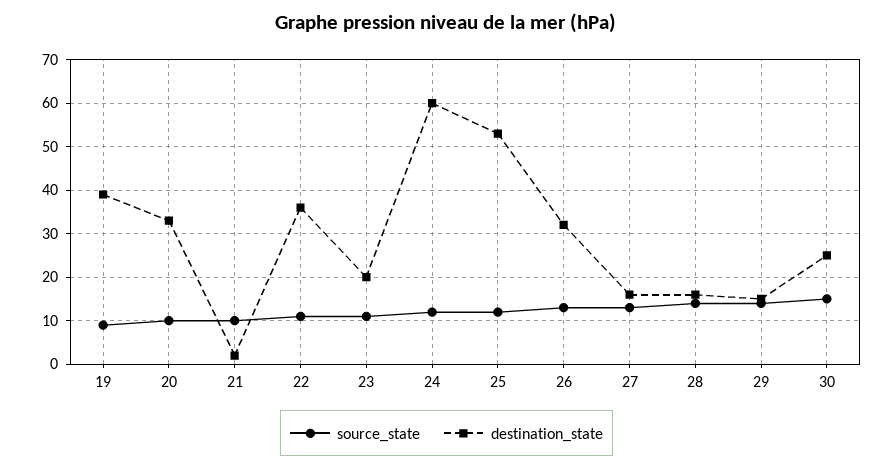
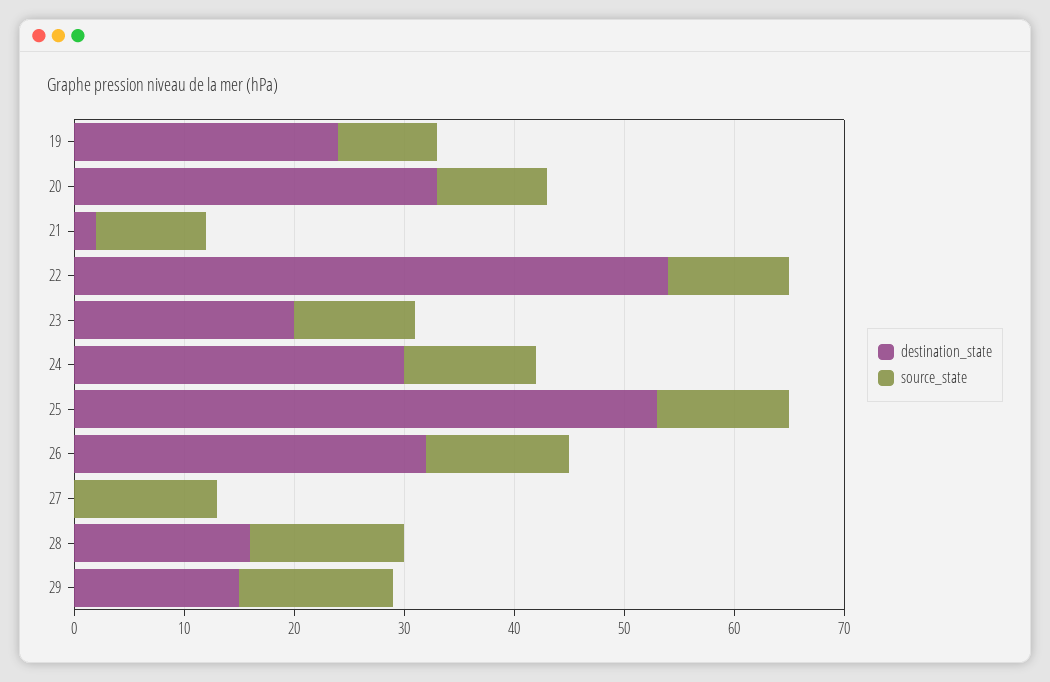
destination_state, 19: 40 -> 24
destination_state, 22: 35 -> 54
destination_state, 24: 60 -> 30
destination_state, 27: 15 -> 0
source_state, 30: 15 -> none
destination_state, 30: 25 -> none

